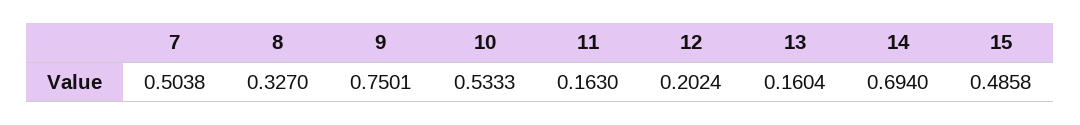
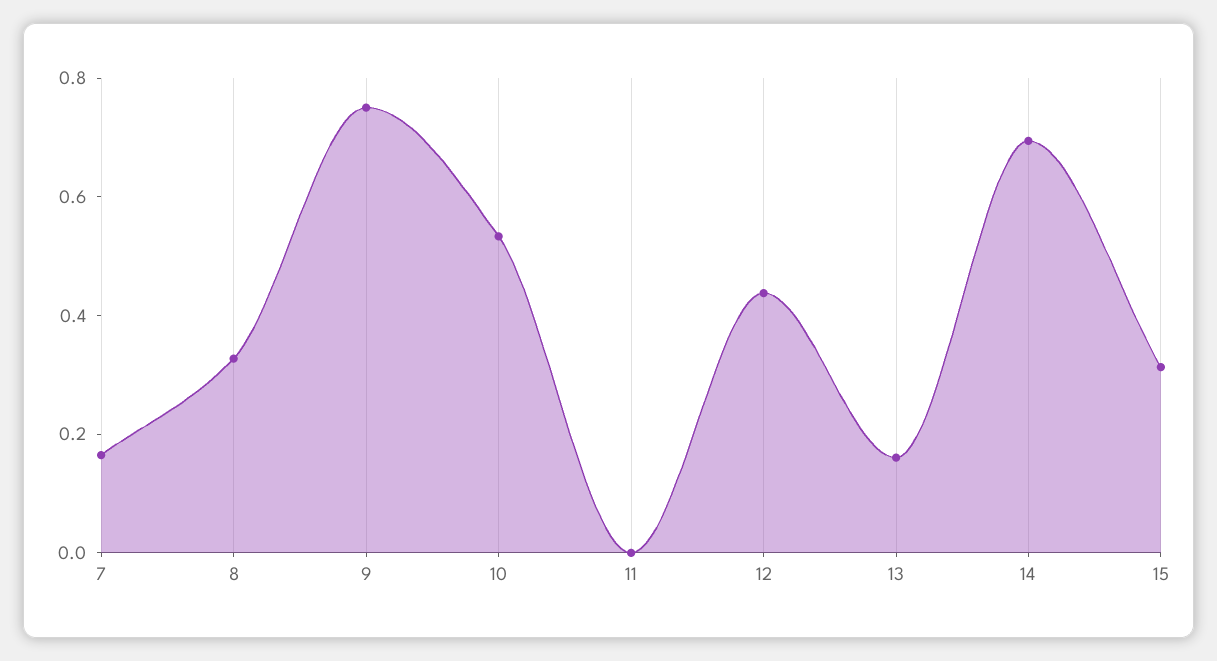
7: 0.5038 -> 0.15
11: 0.163 -> 0
12: 0.2024 -> 0.45
15: 0.4858 -> 0.3

